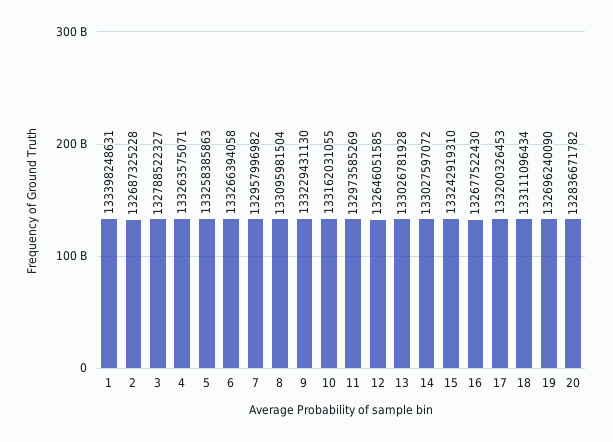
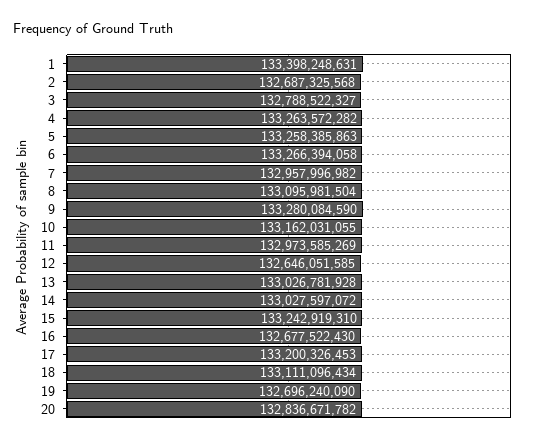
2: 132687325228 -> 132687325568
4: 133263575071 -> 133263572282
9: 133229431130 -> 133280084590

